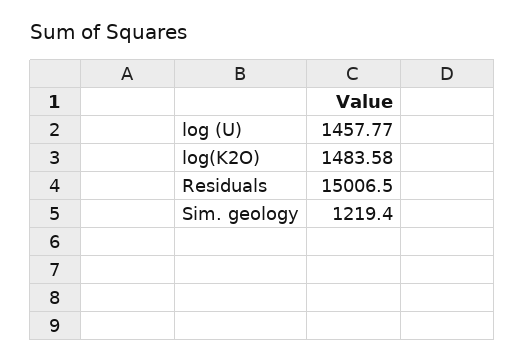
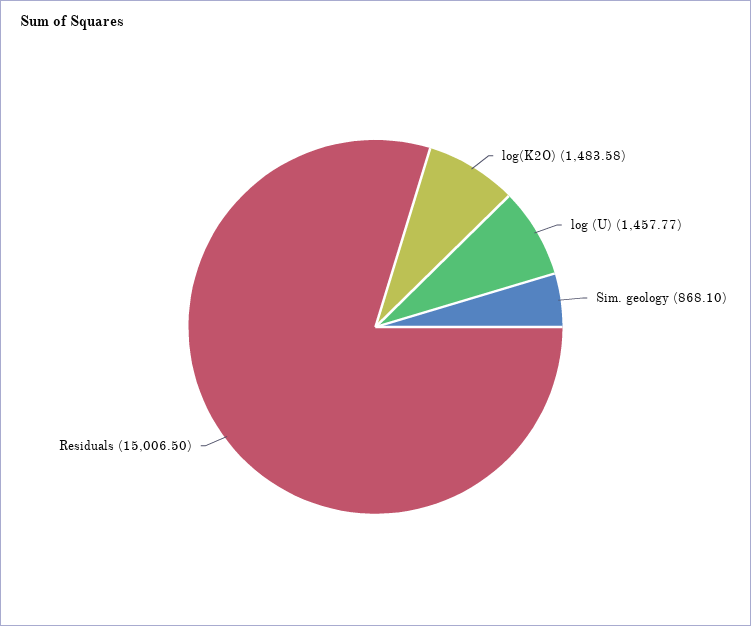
Sim. geology: 1219.4 -> 868.1

